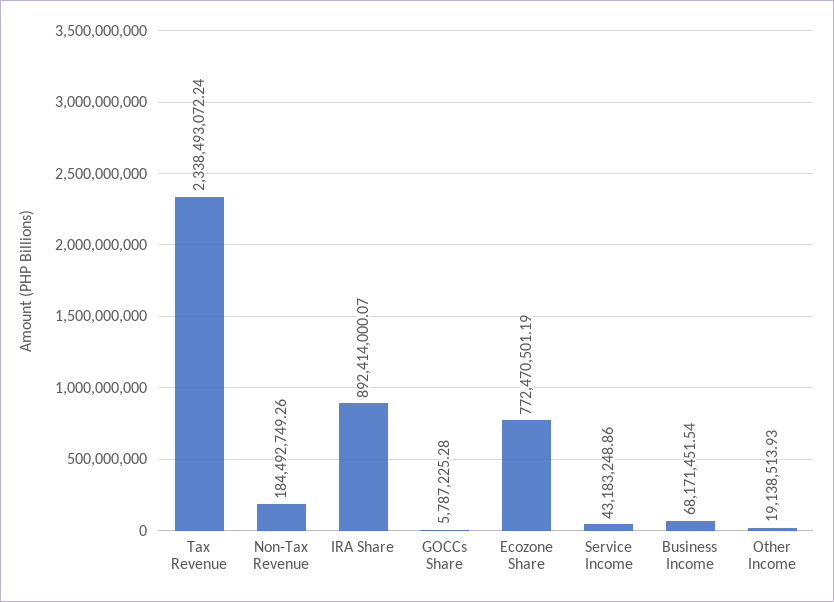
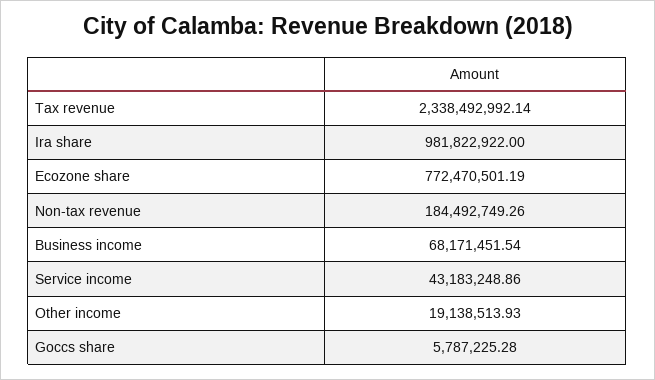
Tax Revenue: 2338493072.24 -> 2338492992.14
IRA Share: 892414000.07 -> 981822922

